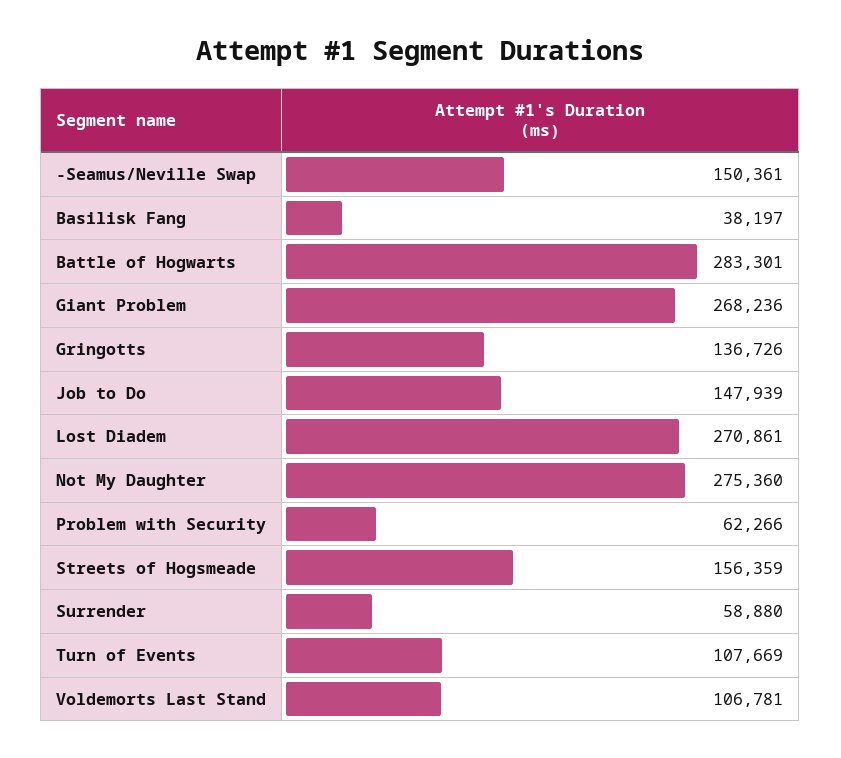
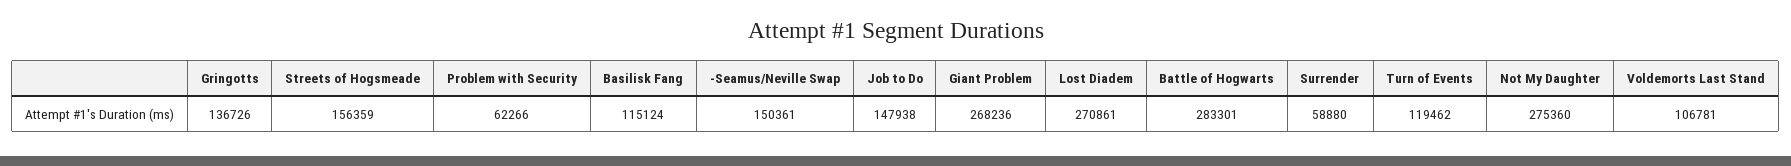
Basilisk Fang: 38197 -> 115124
Job to Do: 147939 -> 147938
Turn of Events: 107669 -> 119462

